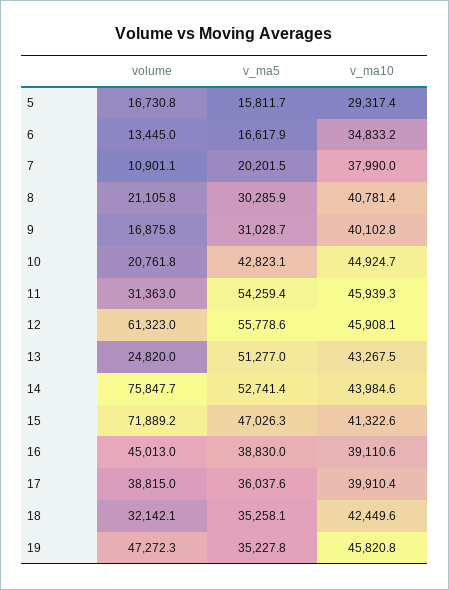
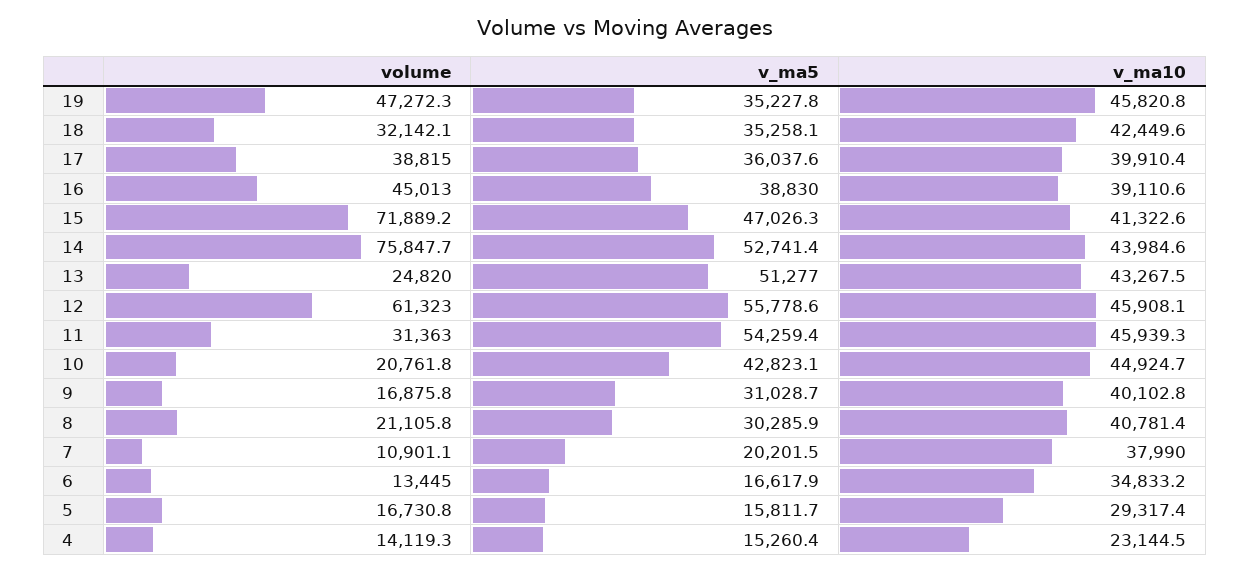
volume, 4: none -> 14119.3
v_ma5, 4: none -> 15260.4
v_ma10, 4: none -> 23144.5

